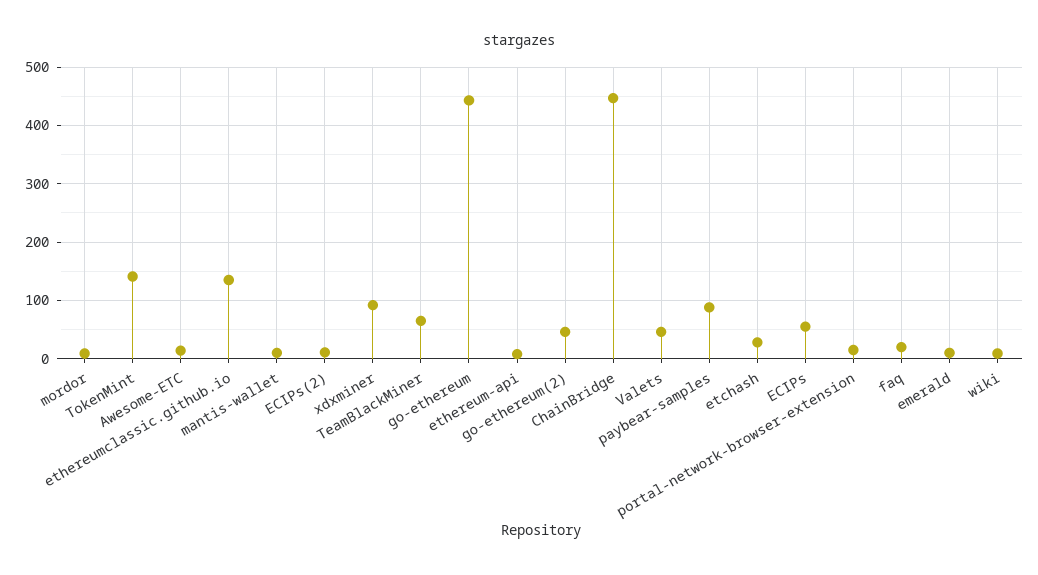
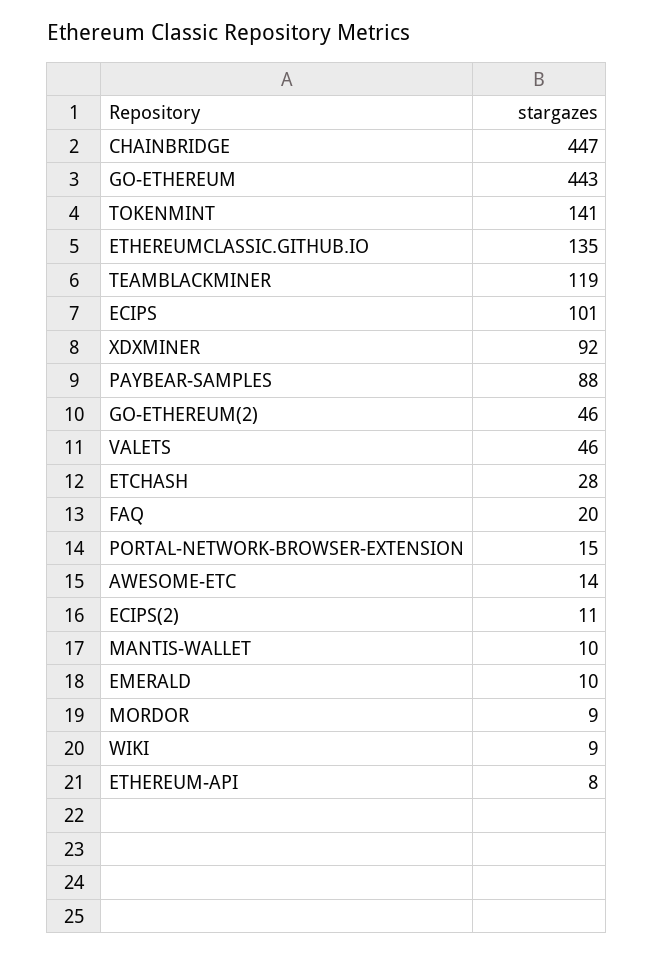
TeamBlackMiner: 60 -> 119
ECIPs: 60 -> 101

